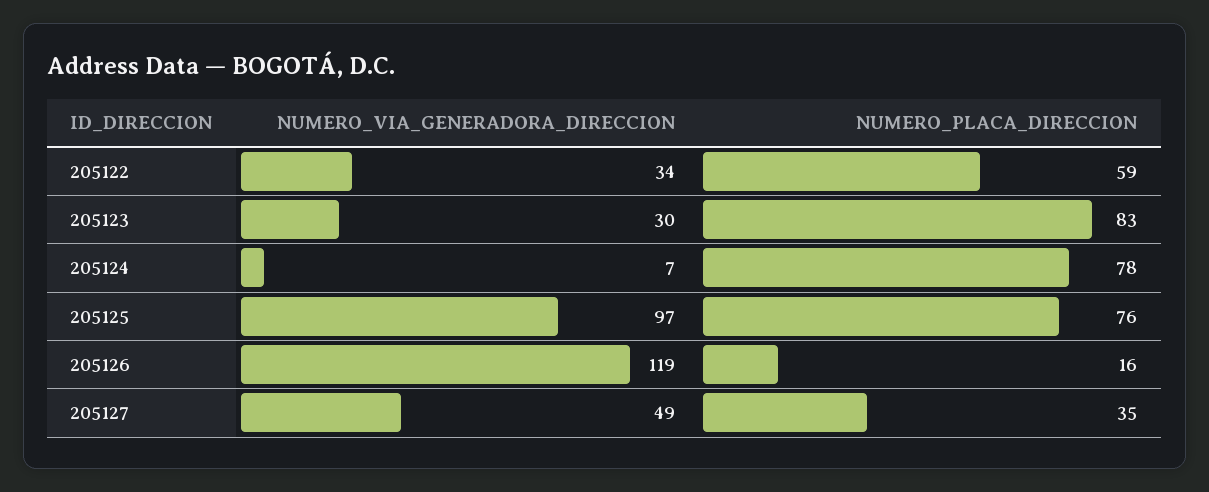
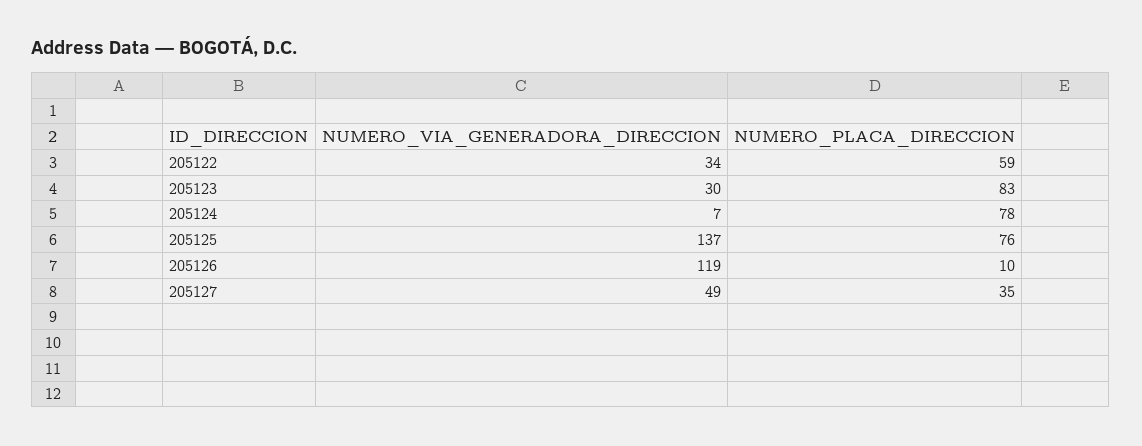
NUMERO_VIA_GENERADORA_DIRECCION, 205125: 97 -> 137
NUMERO_PLACA_DIRECCION, 205126: 16 -> 10

